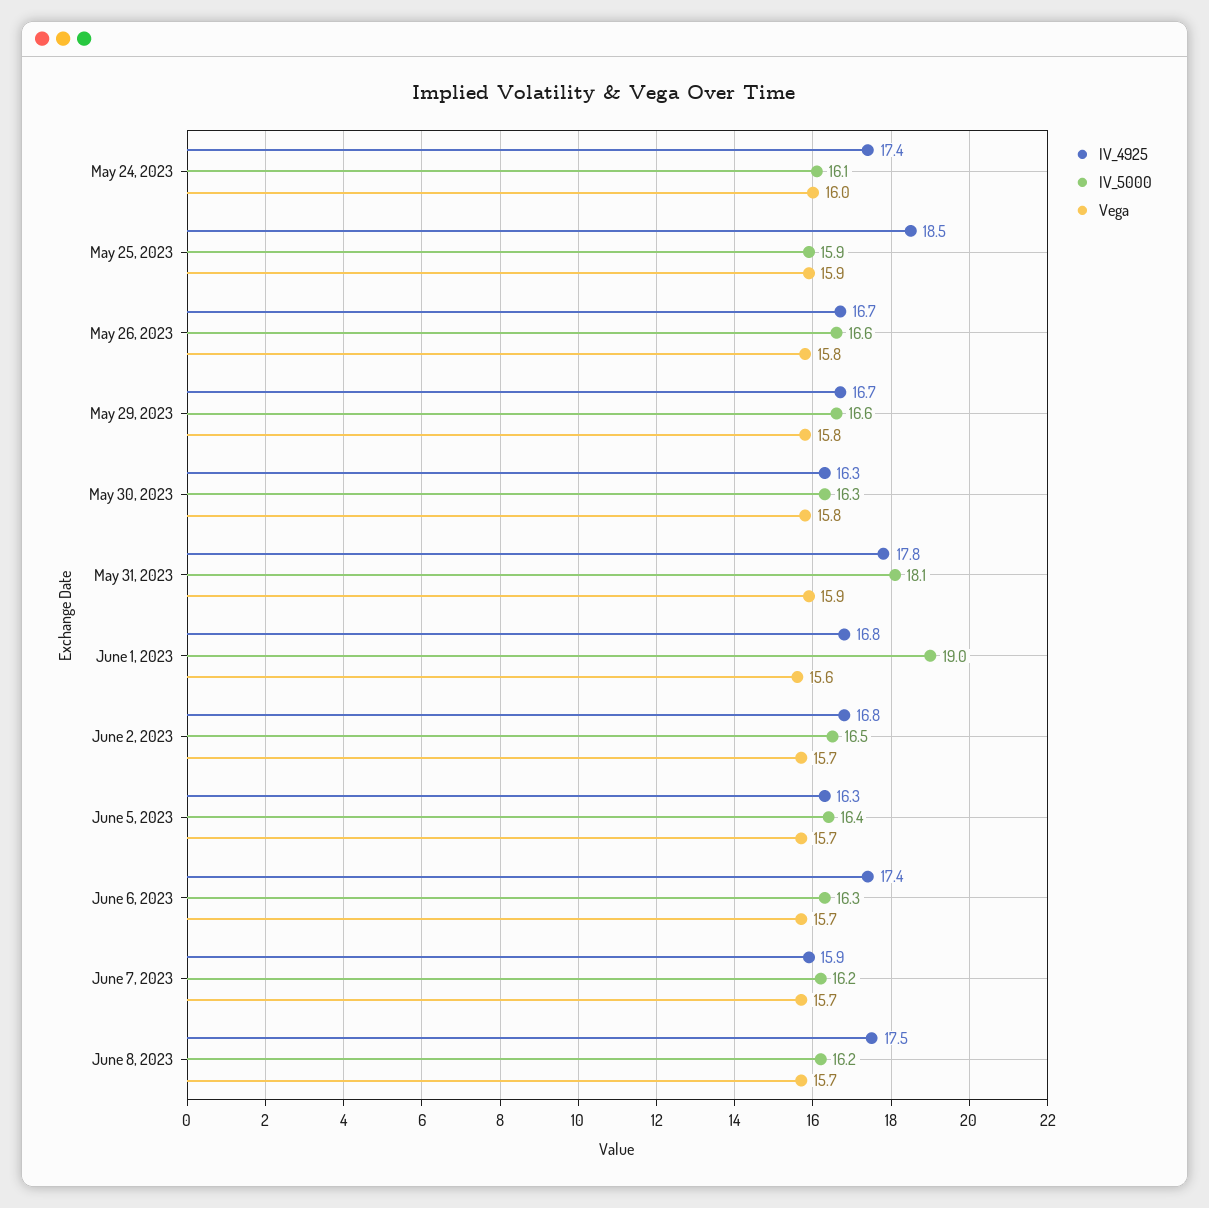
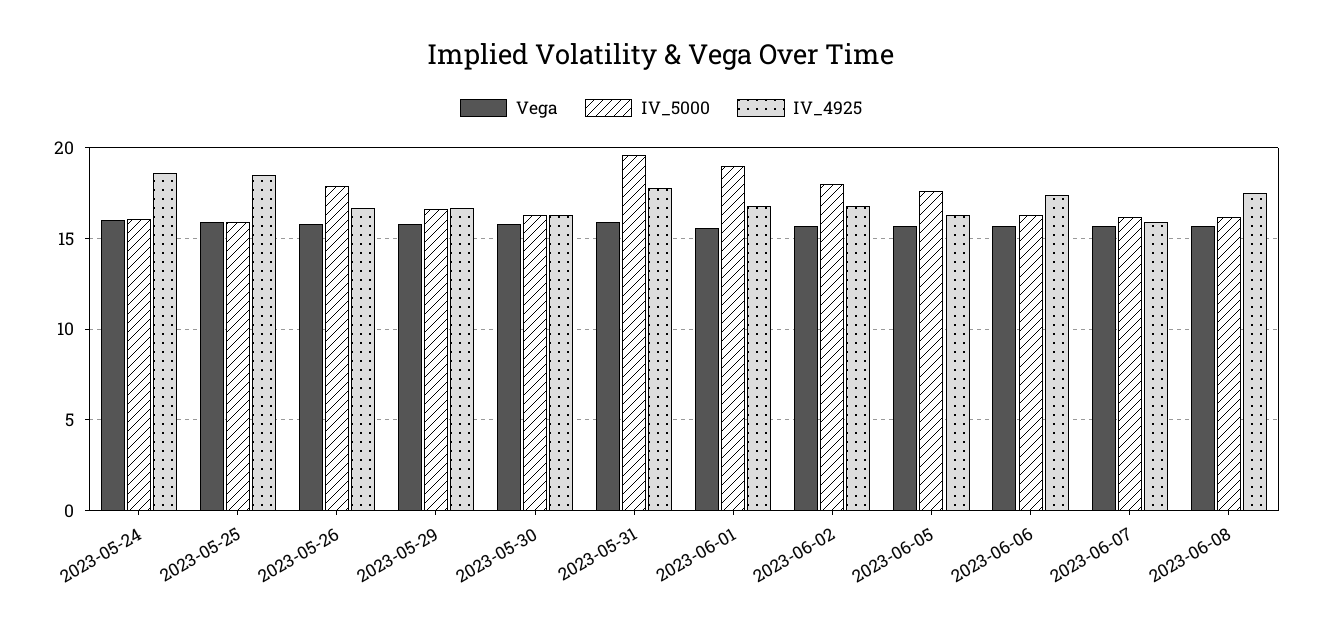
IV_4925, May 24, 2023: 17.4 -> 18.5
IV_5000, May 26, 2023: 16.6 -> 18
IV_5000, May 31, 2023: 18.1 -> 19.5
IV_5000, June 2, 2023: 16.5 -> 18
IV_5000, June 5, 2023: 16.4 -> 17.5

